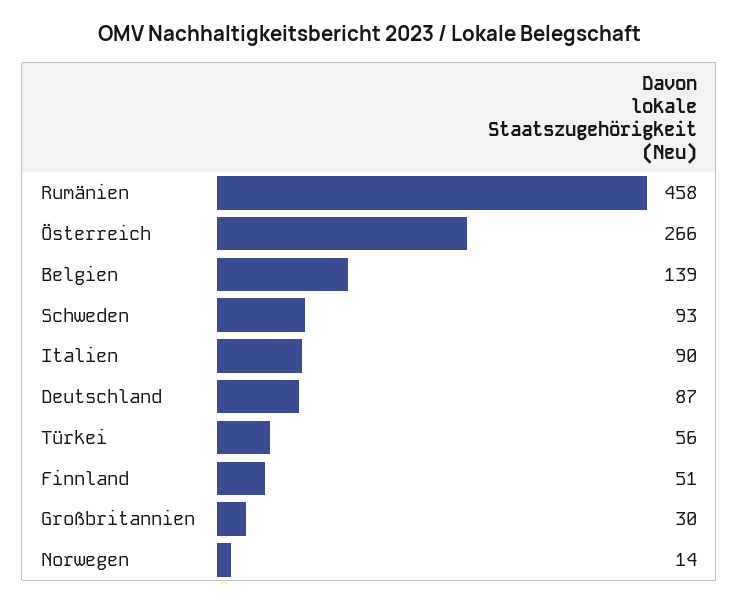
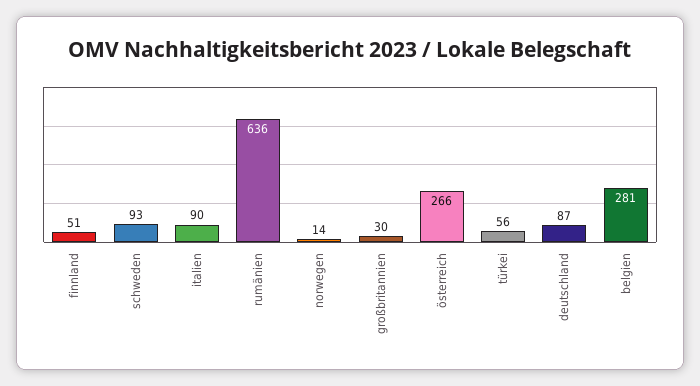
Rumänien: 458 -> 636
Belgien: 139 -> 281

